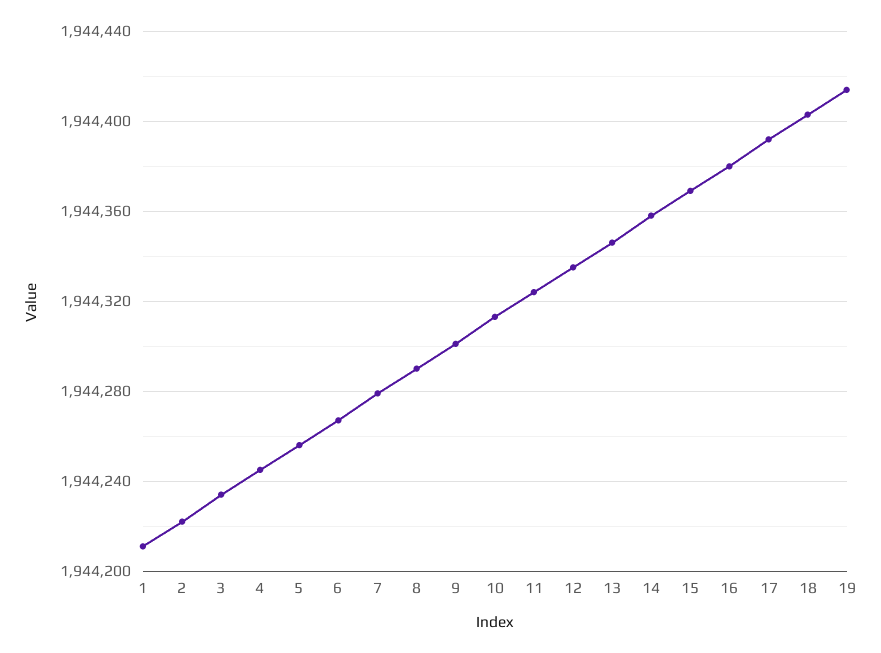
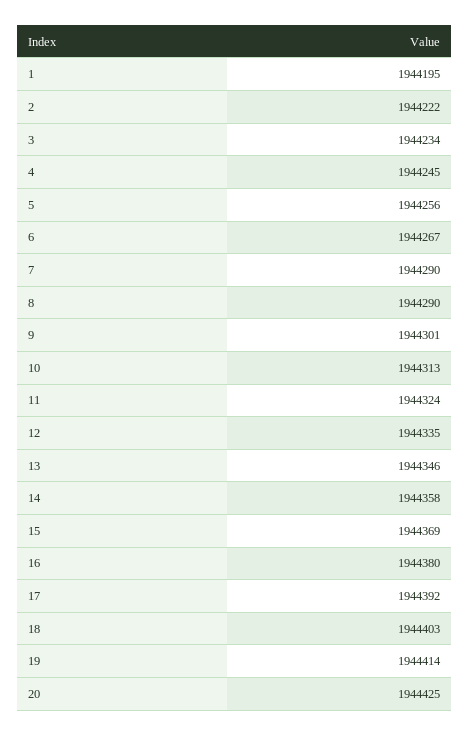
1: 1944210 -> 1944195
7: 1944280 -> 1944290
20: none -> 1944425

